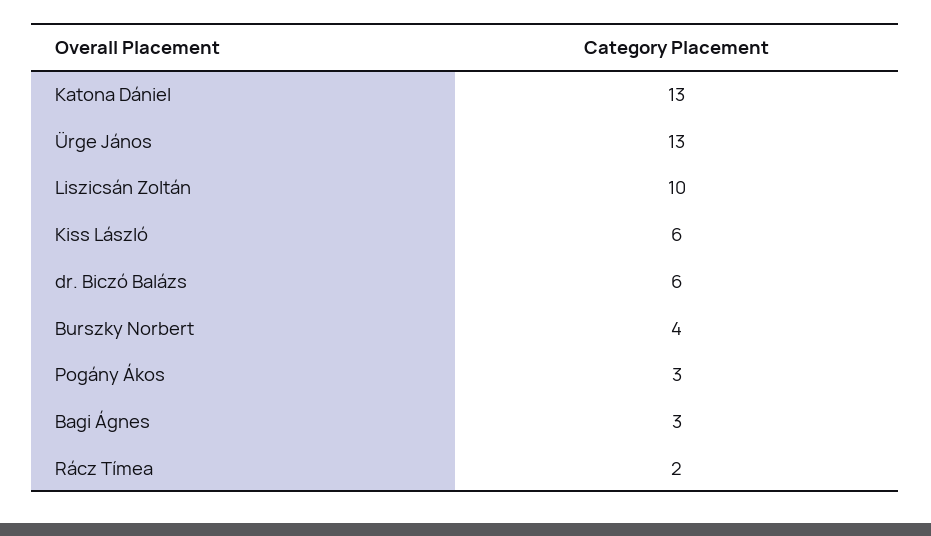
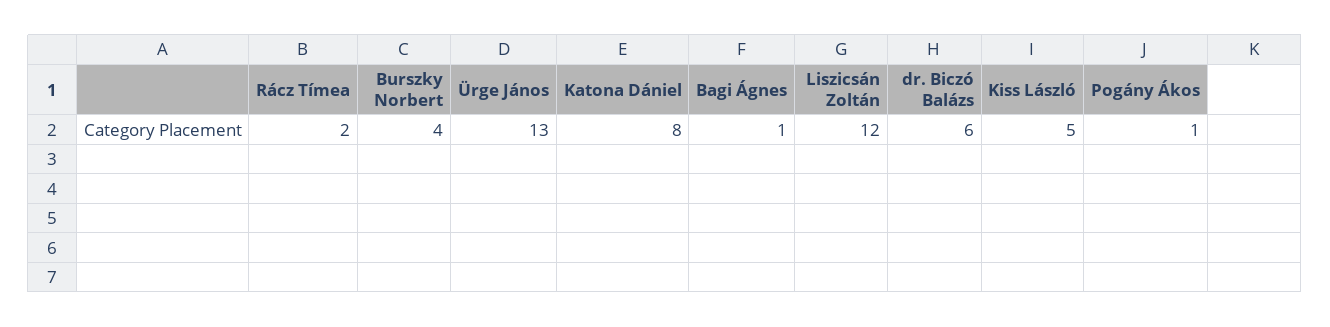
Katona Dániel: 13 -> 8
Liszicsán Zoltán: 10 -> 12
Kiss László: 6 -> 5
Pogány Ákos: 3 -> 1
Bagi Ágnes: 3 -> 1

